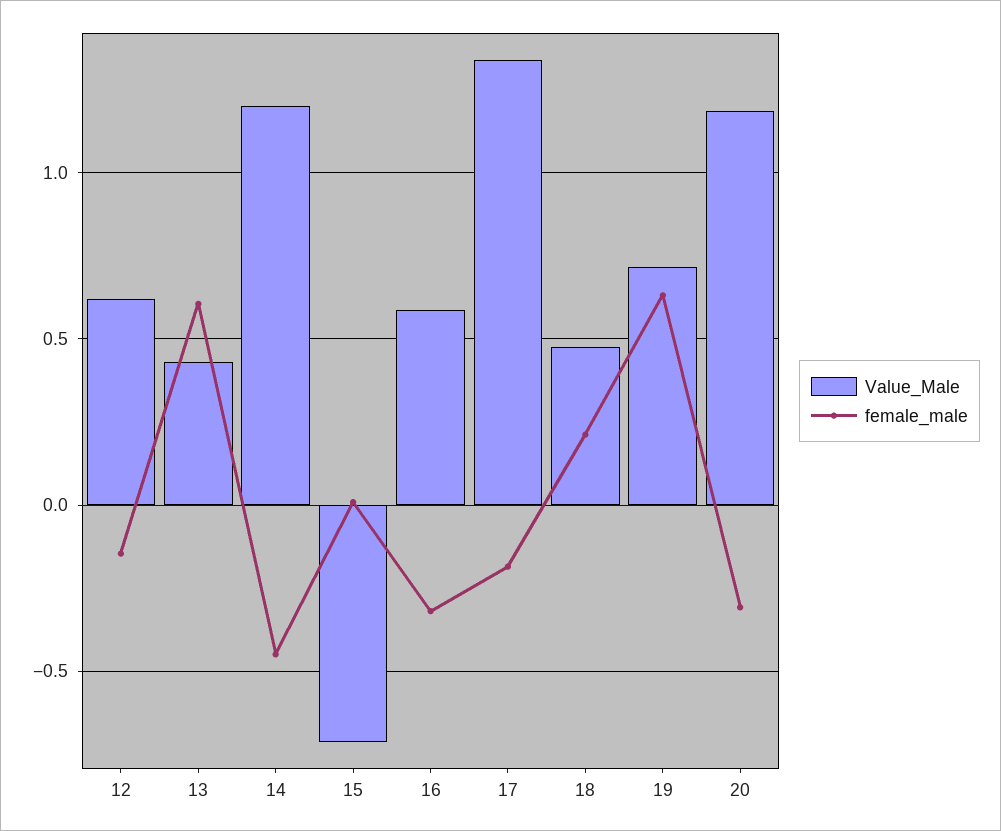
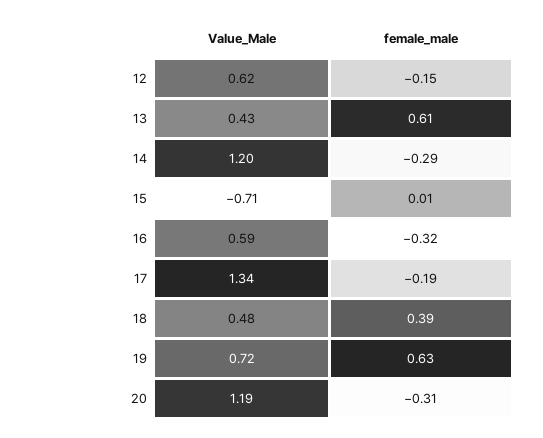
female_male, 14: -0.45 -> -0.29
female_male, 18: 0.2 -> 0.39

